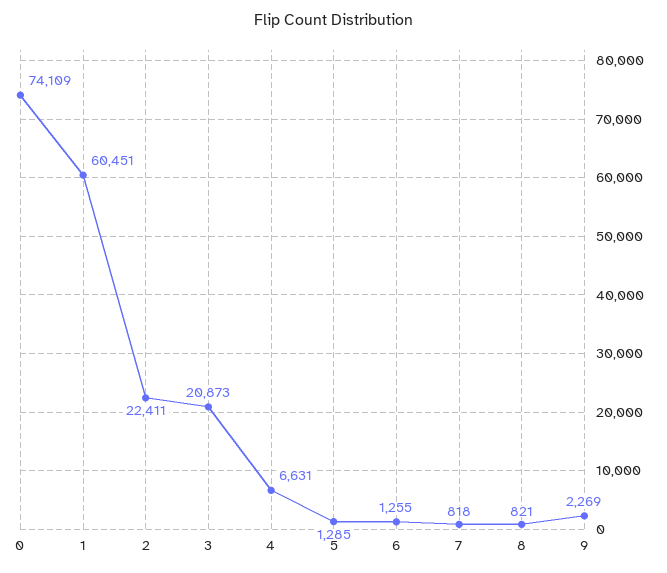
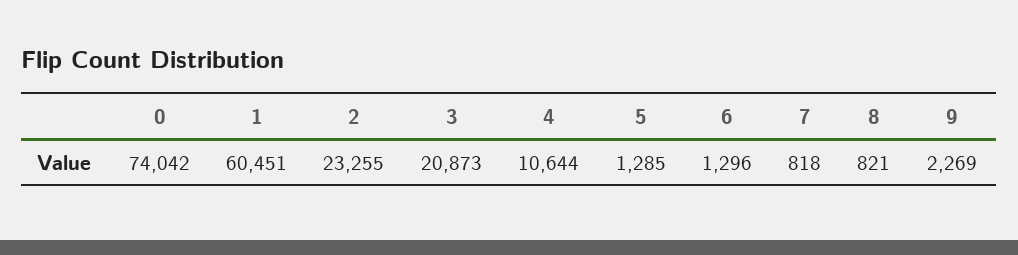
0: 74109 -> 74042
2: 22411 -> 23255
4: 6631 -> 10644
6: 1255 -> 1296

